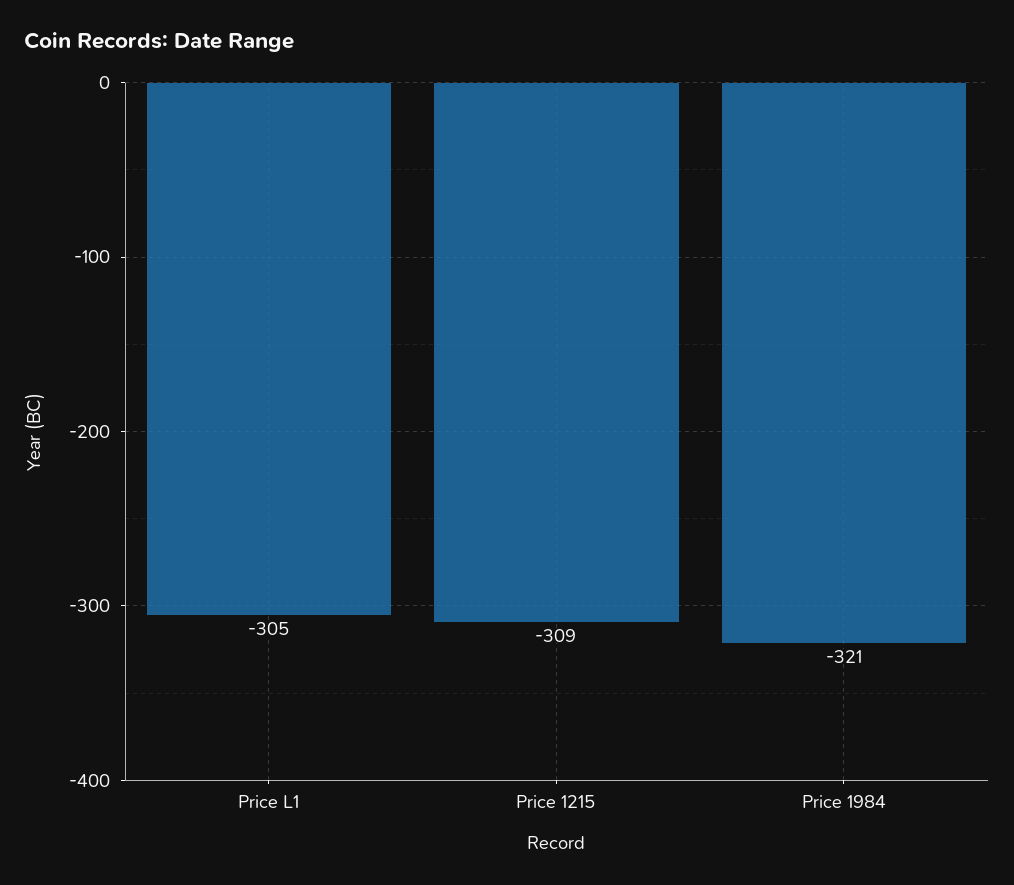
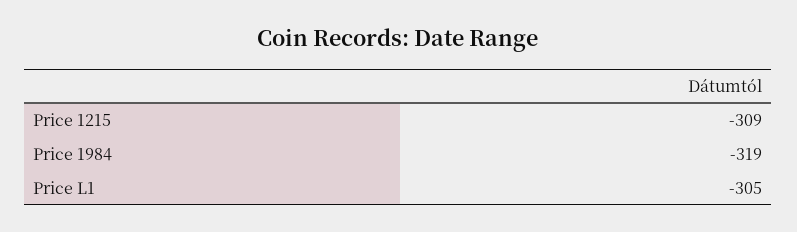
Price 1984: -321 -> -319

